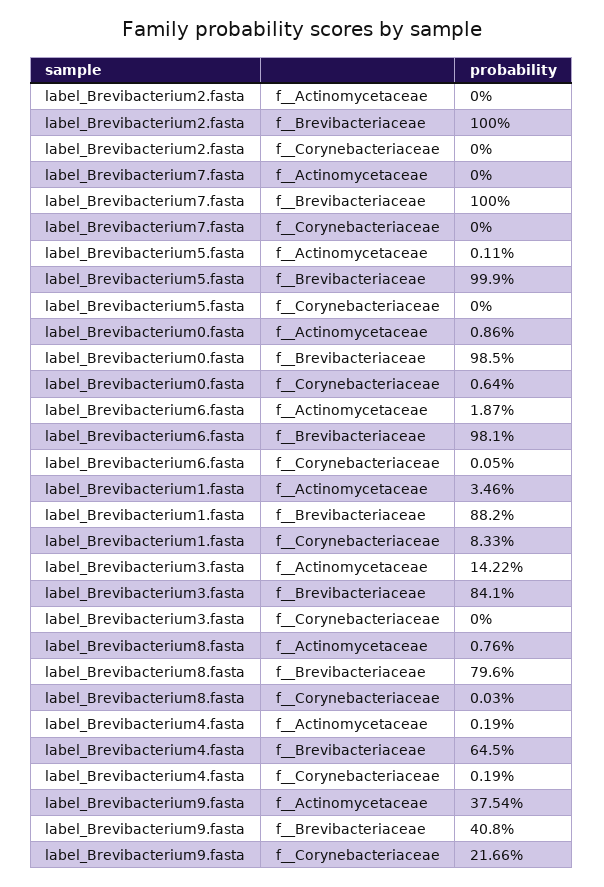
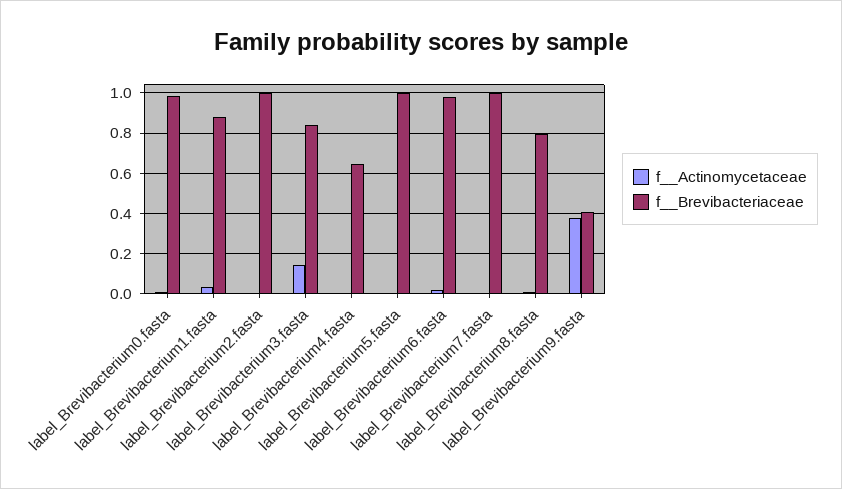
f__Corynebacteriaceae, label_Brevibacterium2.fasta: 0 -> none
f__Corynebacteriaceae, label_Brevibacterium7.fasta: 0 -> none
f__Corynebacteriaceae, label_Brevibacterium5.fasta: 0 -> none
f__Corynebacteriaceae, label_Brevibacterium0.fasta: 0.0064 -> none
f__Corynebacteriaceae, label_Brevibacterium6.fasta: 0.0005 -> none
f__Corynebacteriaceae, label_Brevibacterium1.fasta: 0.0833 -> none
f__Corynebacteriaceae, label_Brevibacterium3.fasta: 0 -> none
f__Corynebacteriaceae, label_Brevibacterium8.fasta: 0.0003 -> none
f__Corynebacteriaceae, label_Brevibacterium4.fasta: 0.0019 -> none
f__Corynebacteriaceae, label_Brevibacterium9.fasta: 0.2166 -> none

